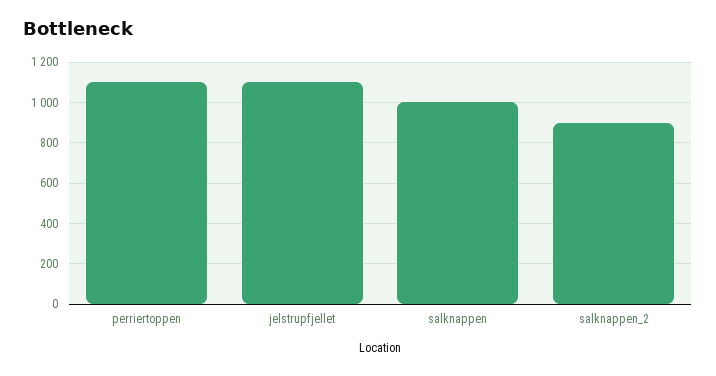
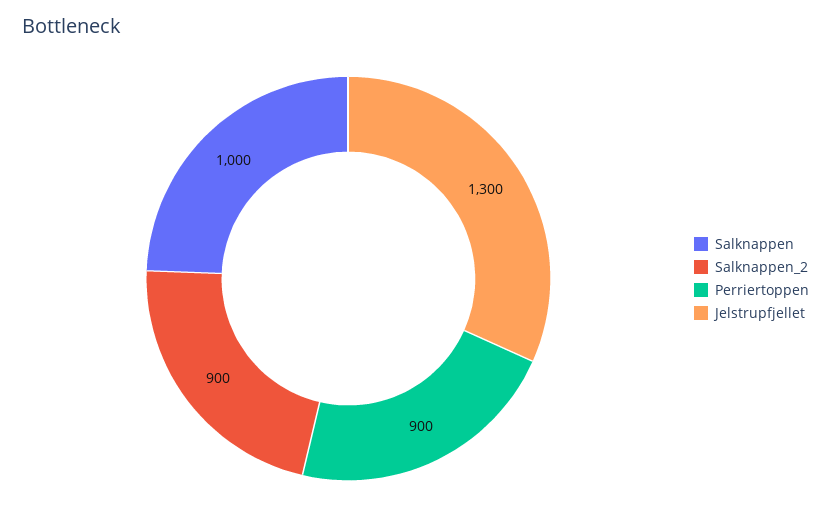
perriertoppen: 1100 -> 900
jelstrupfjellet: 1100 -> 1300

